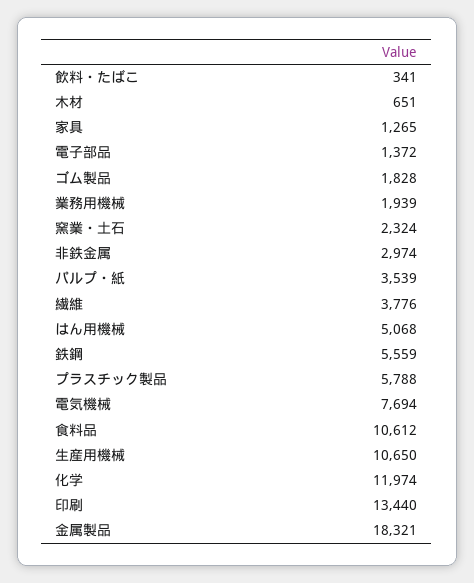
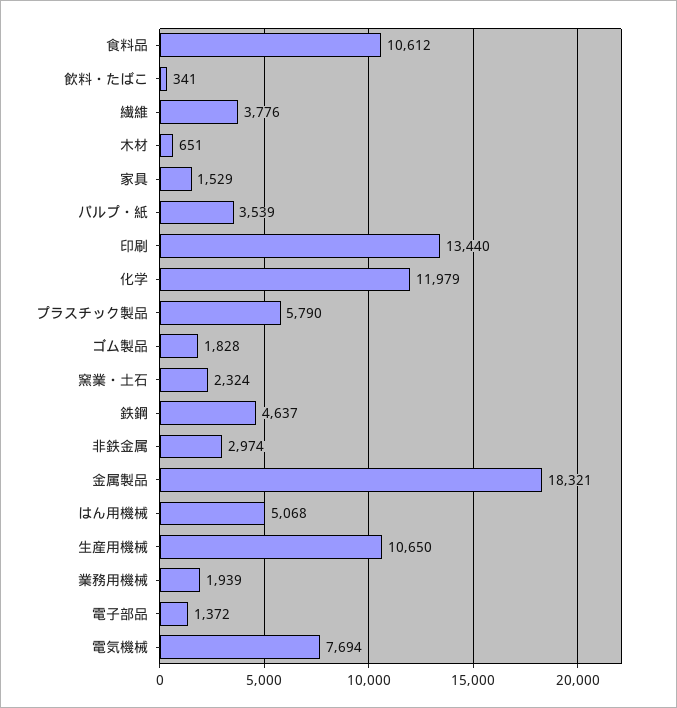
家具: 1265 -> 1529
鉄鋼: 5559 -> 4637
プラスチック製品: 5788 -> 5790
化学: 11974 -> 11979

